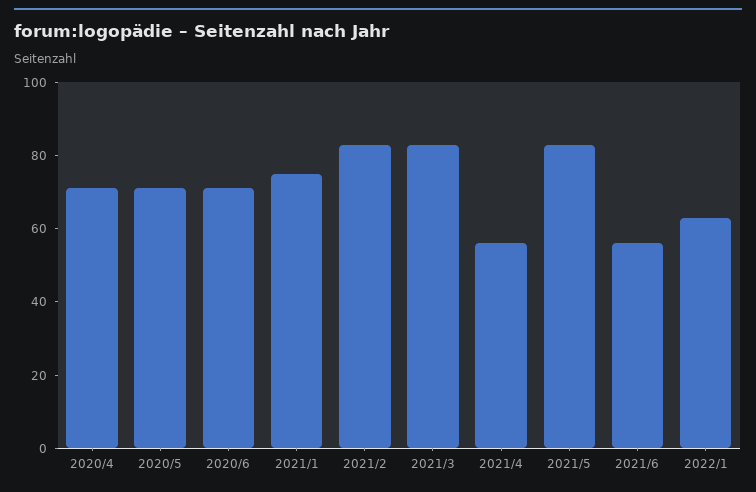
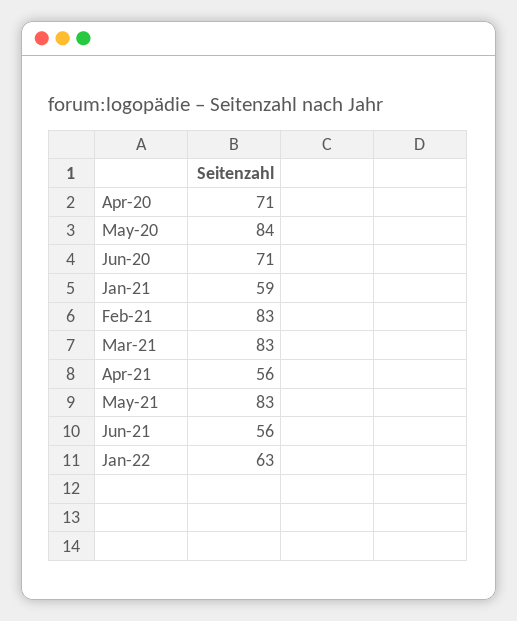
2020/5: 70 -> 84
2021/1: 75 -> 59

